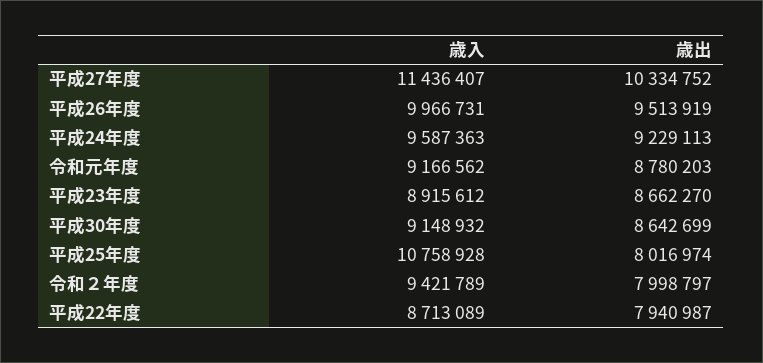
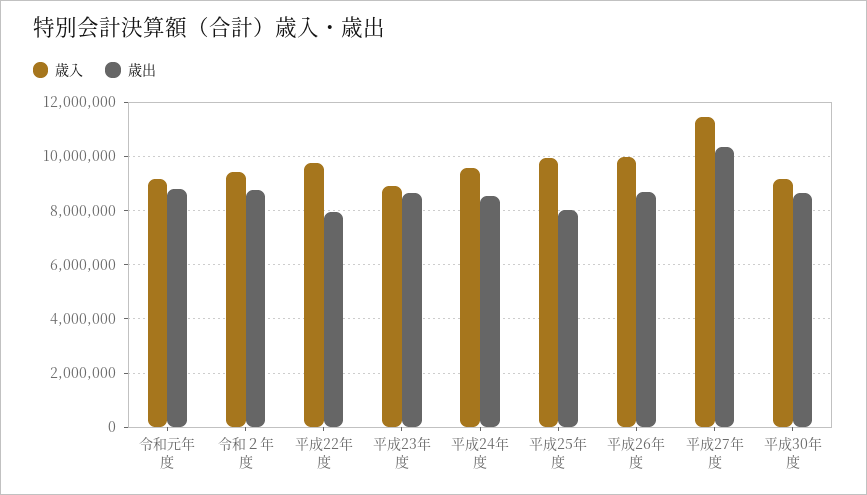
歳出, 平成26年度: 9513919 -> 8750000
歳出, 平成24年度: 9229113 -> 8500000
歳入, 平成25年度: 10758928 -> 10000000
歳出, 令和２年度: 7998797 -> 8750000
歳入, 平成22年度: 8713089 -> 9750000

